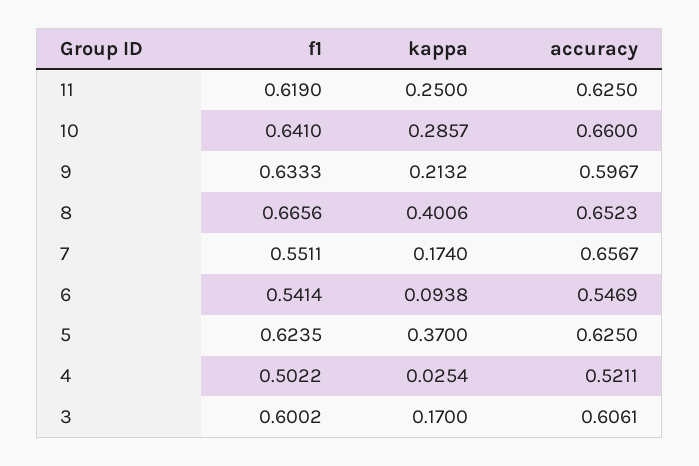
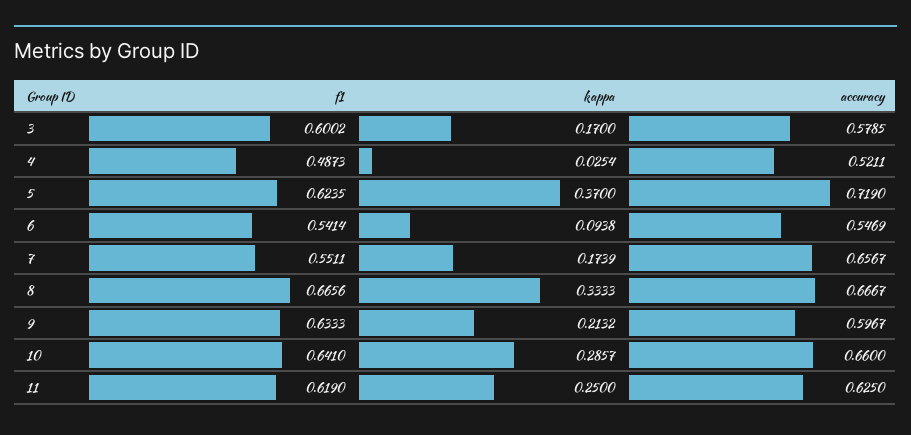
kappa, 8: 0.4006 -> 0.3333
accuracy, 8: 0.6523 -> 0.6667
kappa, 7: 0.174 -> 0.1739
accuracy, 5: 0.625 -> 0.719
f1, 4: 0.5022 -> 0.4873
accuracy, 3: 0.6061 -> 0.5785

